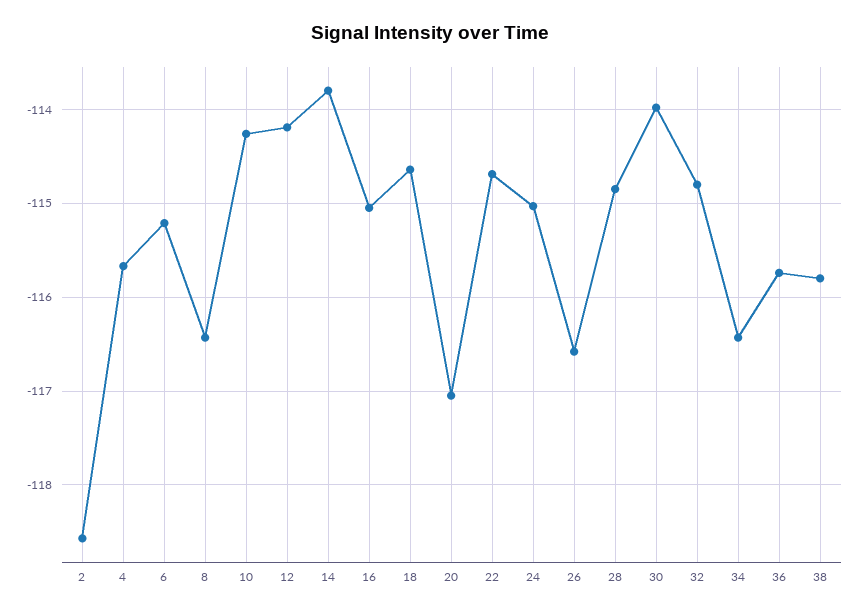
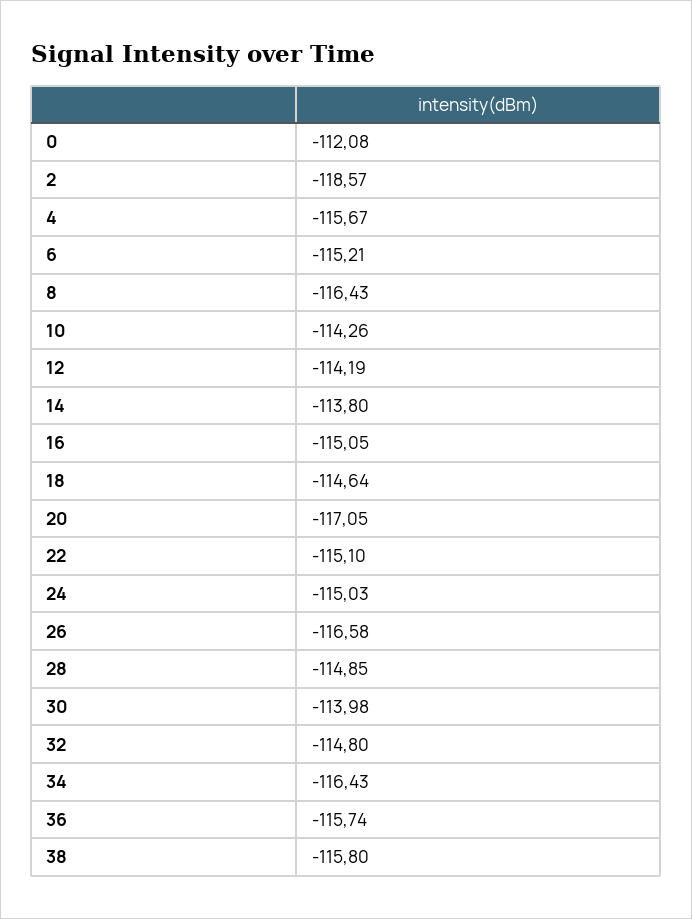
22: -114.7 -> -115.1
0: none -> -112.08

